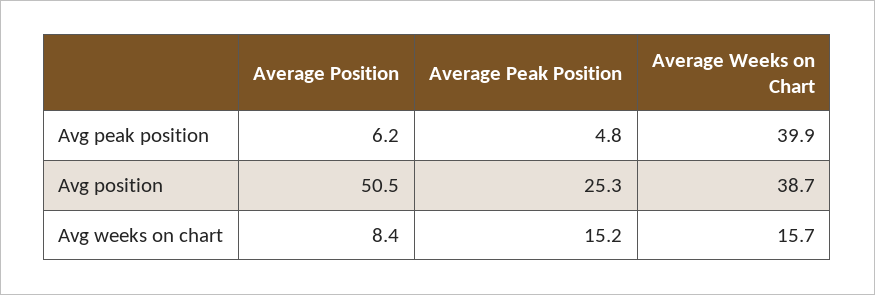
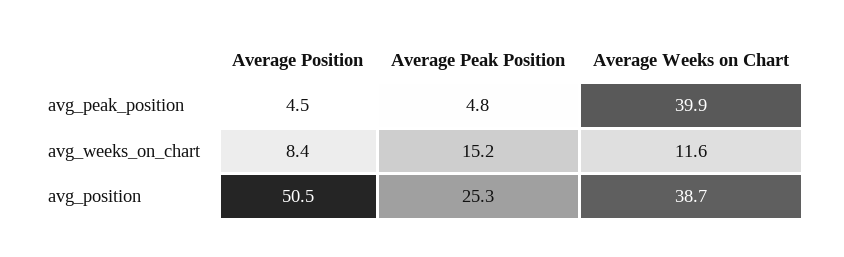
Average Position, Avg peak position: 6.2 -> 4.5
Average Weeks on Chart, Avg weeks on chart: 15.7 -> 11.6

